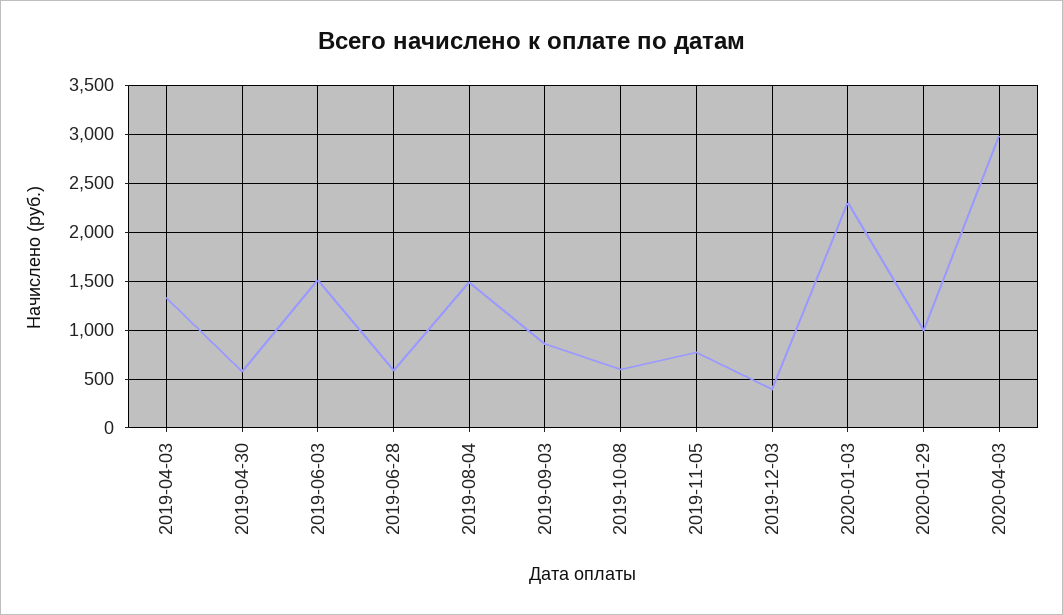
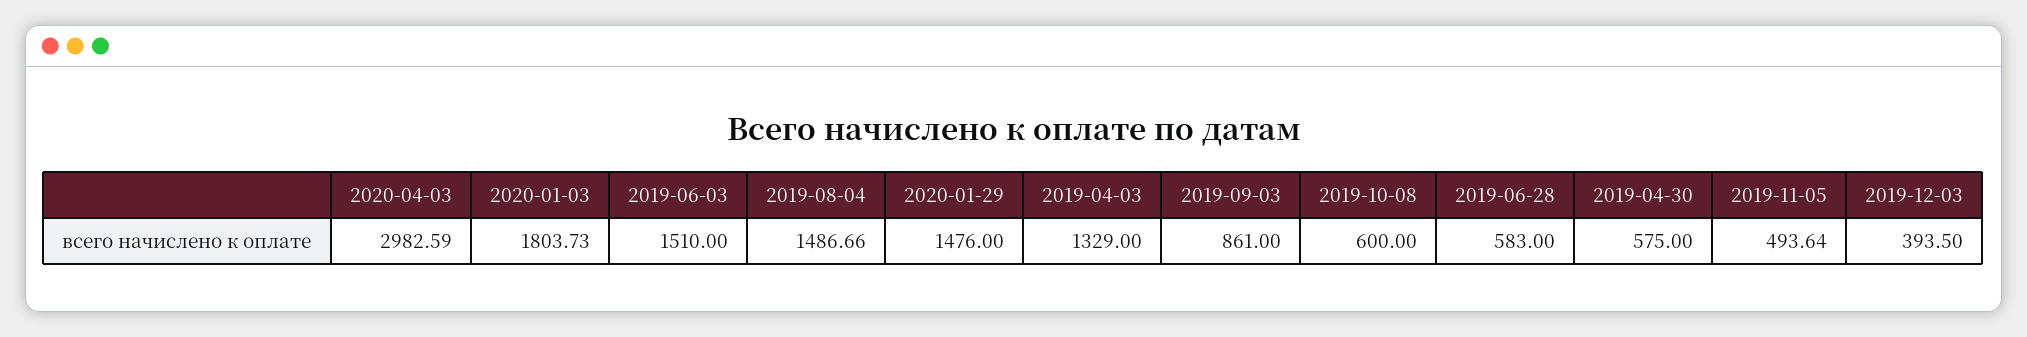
2019-11-05: 800 -> 493.64
2020-01-03: 2300 -> 1803.73
2020-01-29: 1000 -> 1476

